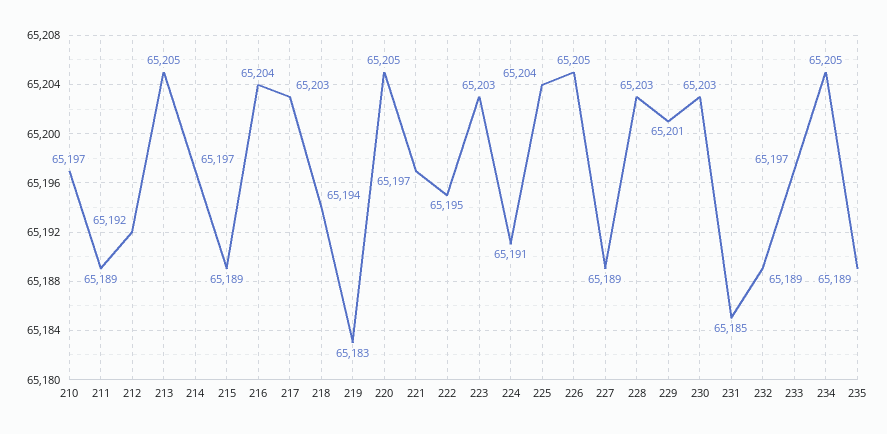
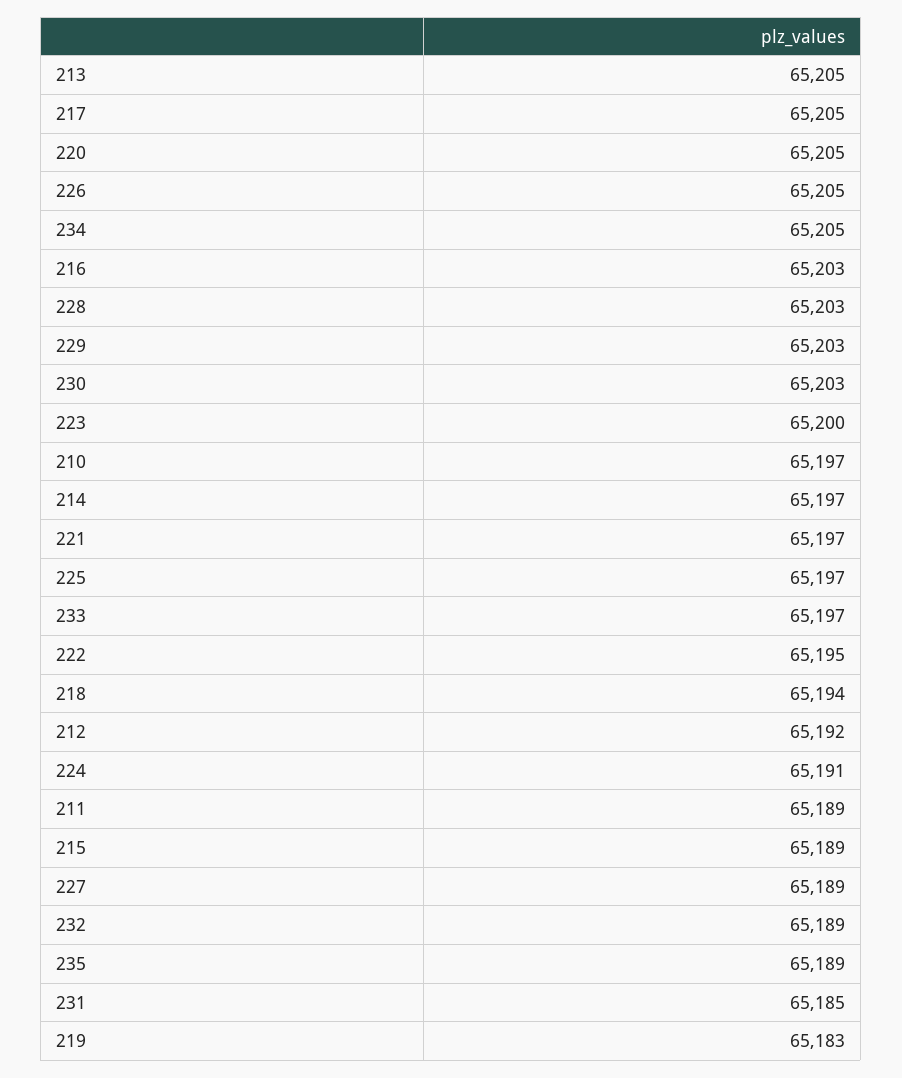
216: 65204 -> 65203
217: 65203 -> 65205
223: 65203 -> 65200
225: 65204 -> 65197
229: 65201 -> 65203

